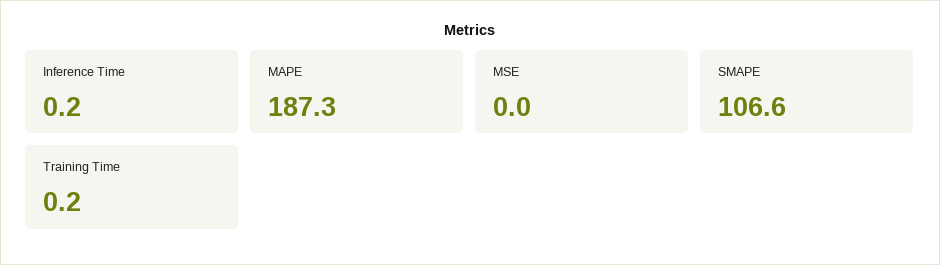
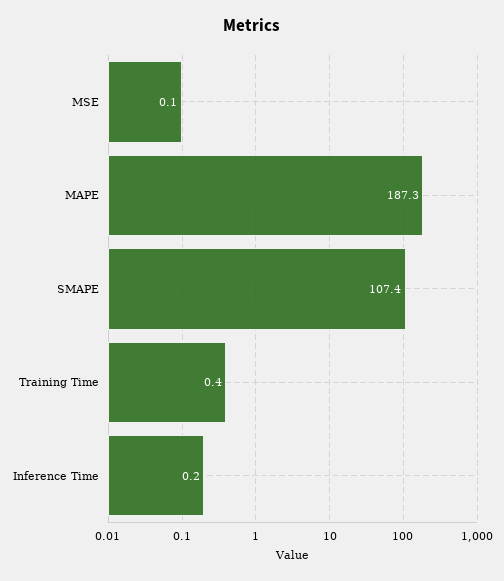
MSE: 0 -> 0.1
SMAPE: 106.6 -> 107.4
Training Time: 0.2 -> 0.4

